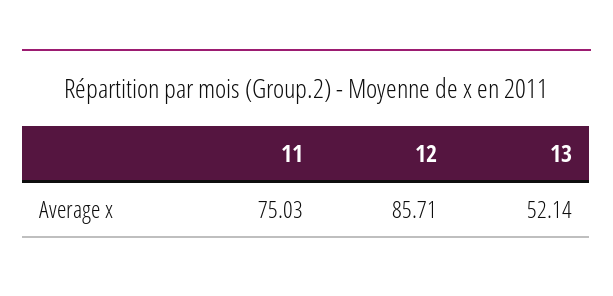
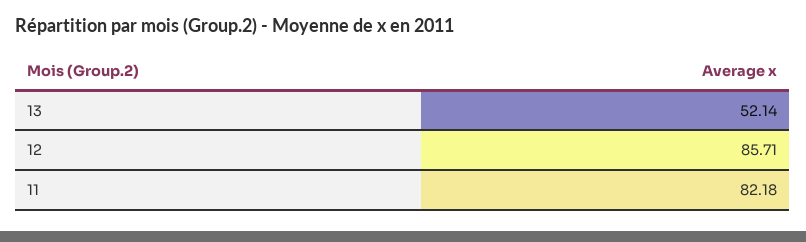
11: 75.03 -> 82.18

